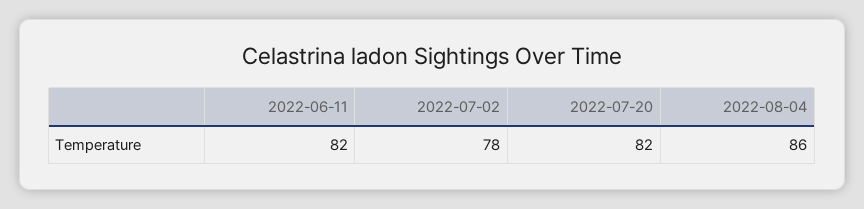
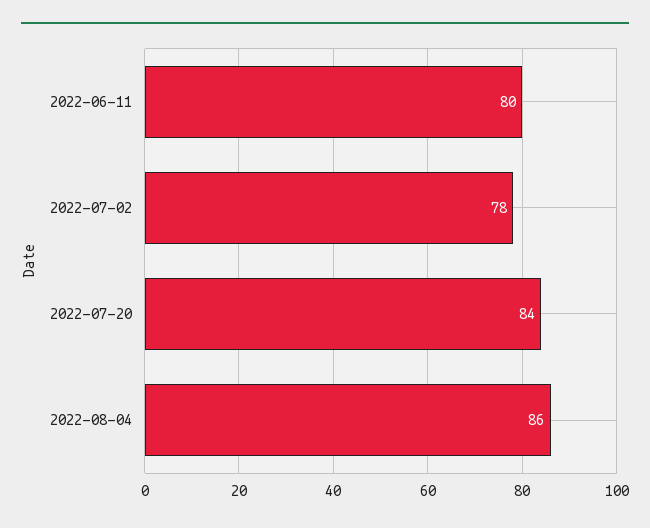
2022-06-11: 82 -> 80
2022-07-20: 82 -> 84

